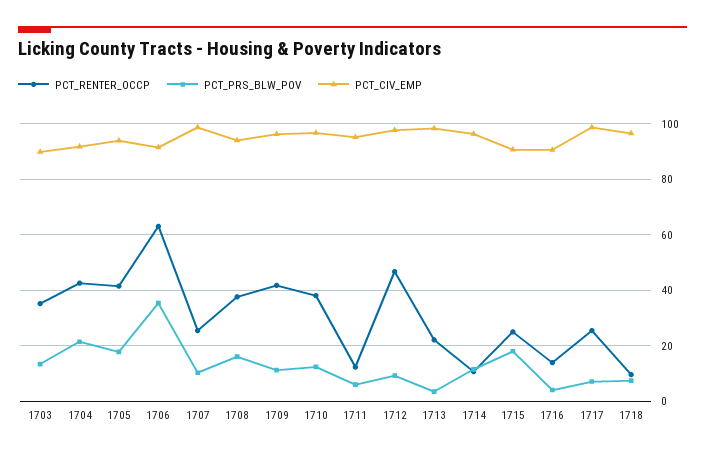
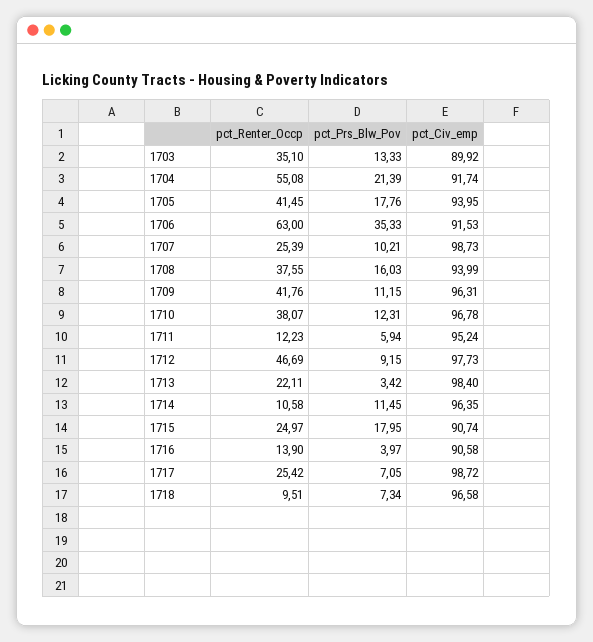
PCT_RENTER_OCCP, 1704: 42.5 -> 55.08

